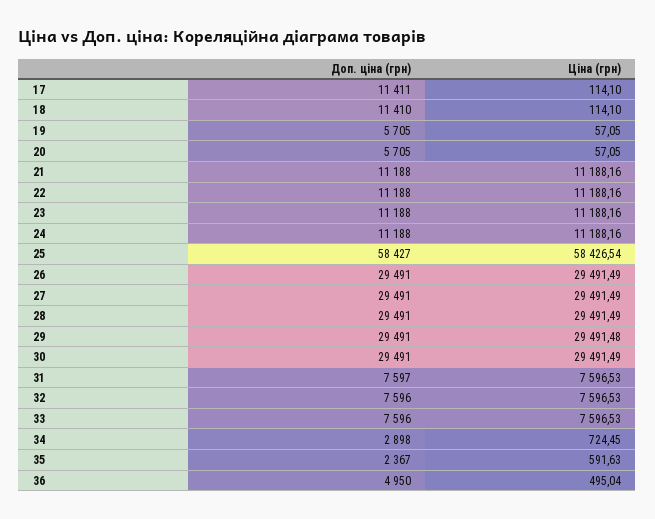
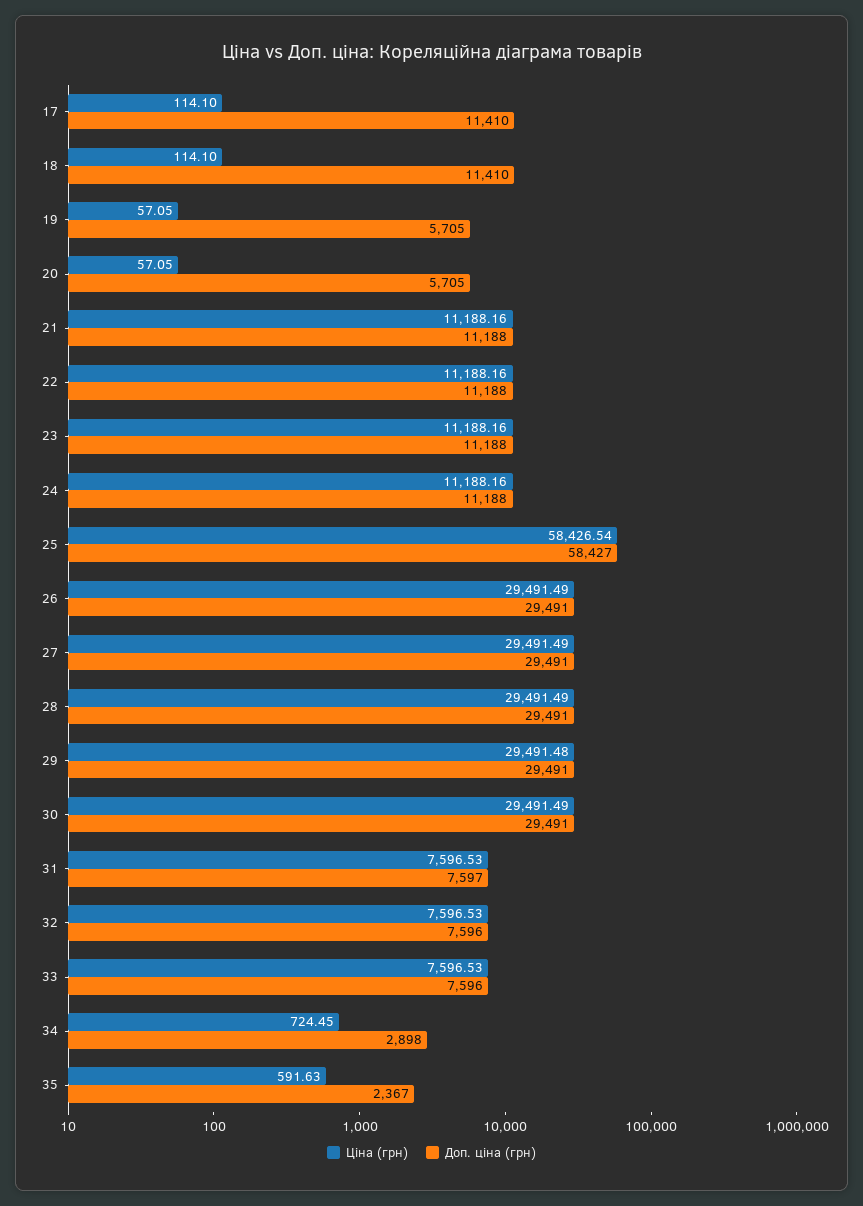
Доп. ціна (грн), 17: 11411 -> 11410
Доп. ціна (грн), 36: 4950 -> none
Ціна (грн), 36: 495.04 -> none

